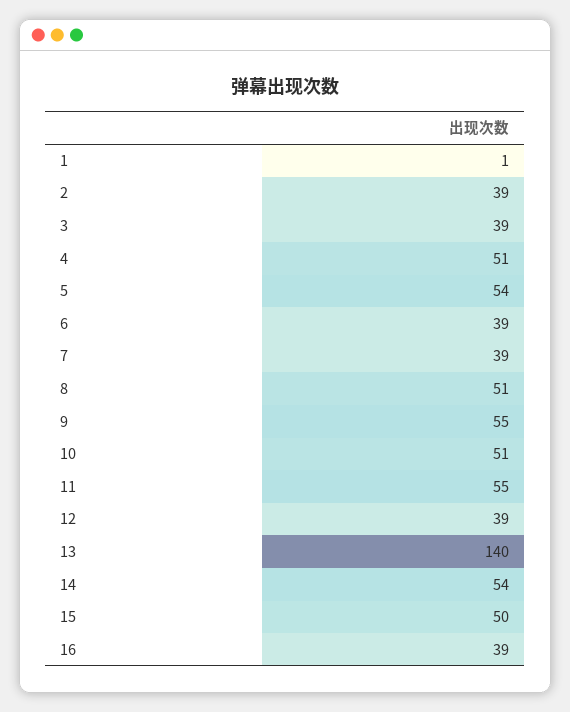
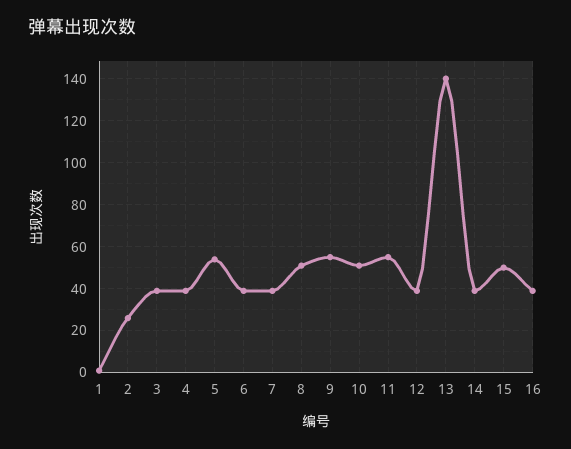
2: 39 -> 25
4: 51 -> 40
14: 54 -> 40

